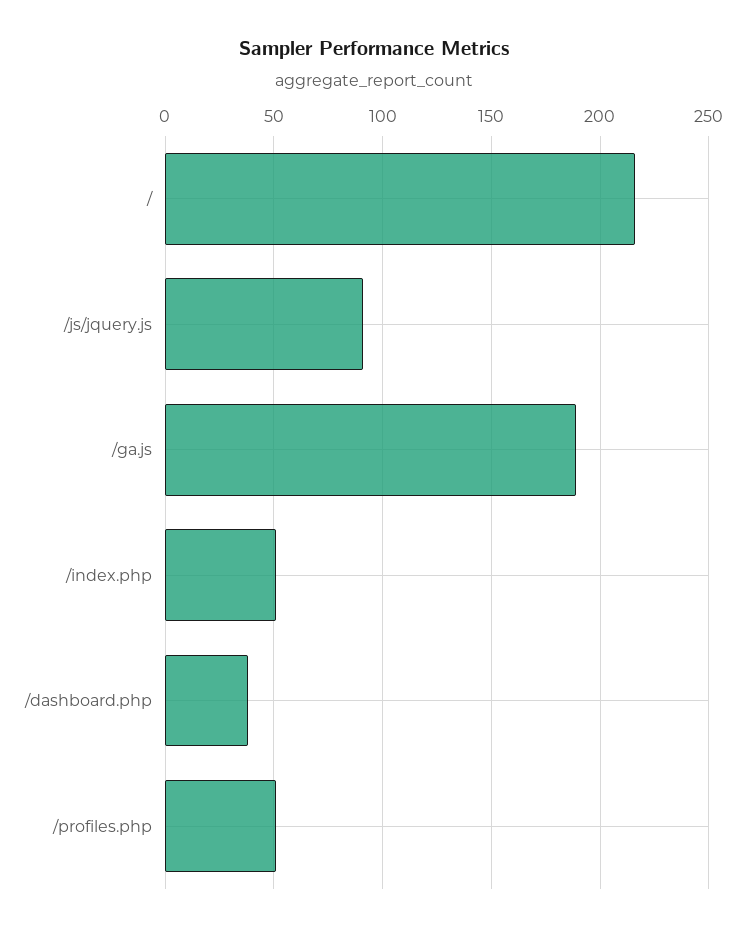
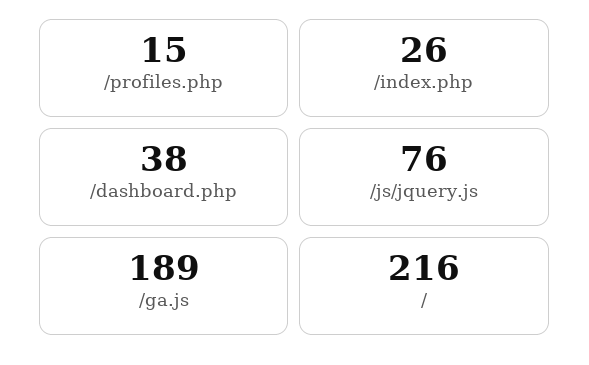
/js/jquery.js: 90 -> 76
/index.php: 50 -> 26
/profiles.php: 50 -> 15

